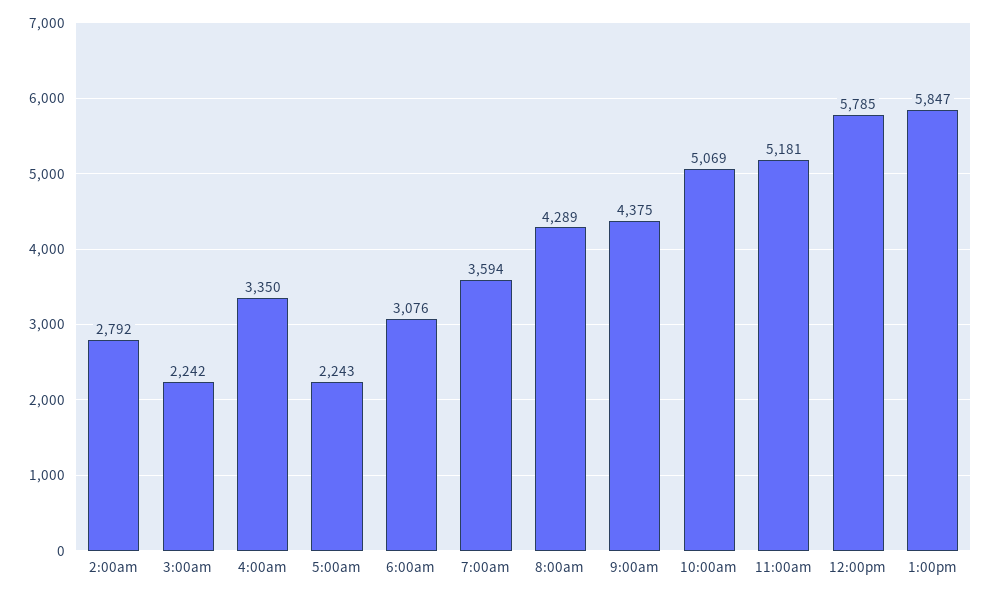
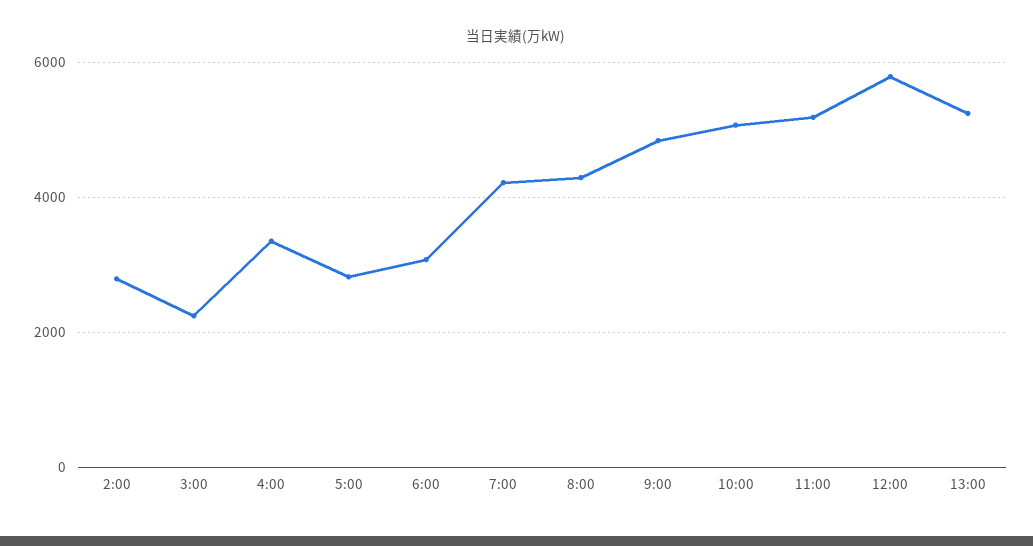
5:00am: 2243 -> 2800
7:00am: 3594 -> 4200
9:00am: 4375 -> 4800
1:00pm: 5847 -> 5200

